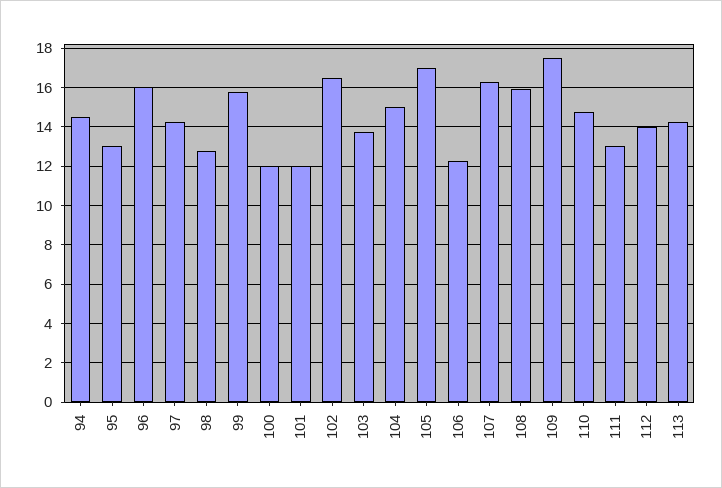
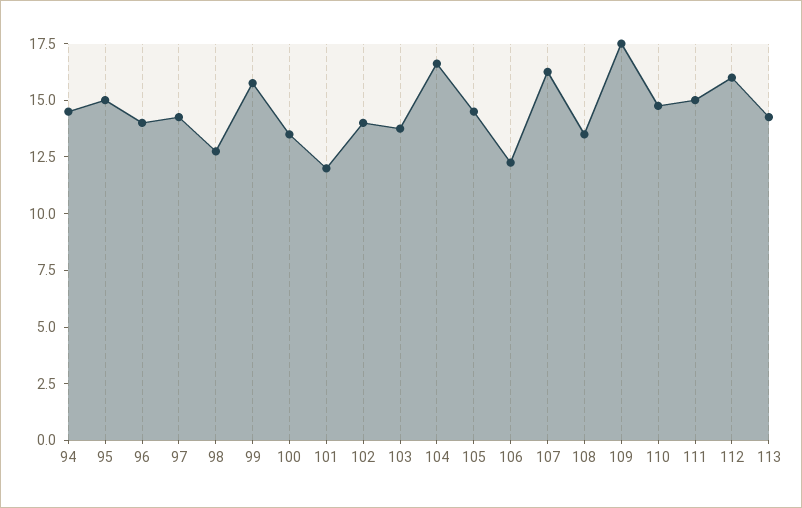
95: 13 -> 15
96: 16 -> 14
100: 12 -> 13.5
102: 16.5 -> 14
104: 15 -> 16.5
105: 17 -> 14.5
108: 16 -> 13.5
111: 13 -> 15
112: 14 -> 16

